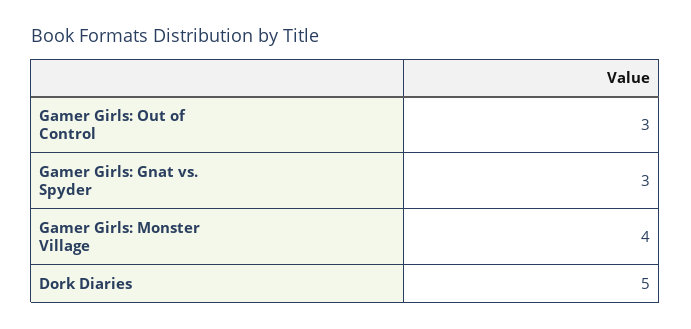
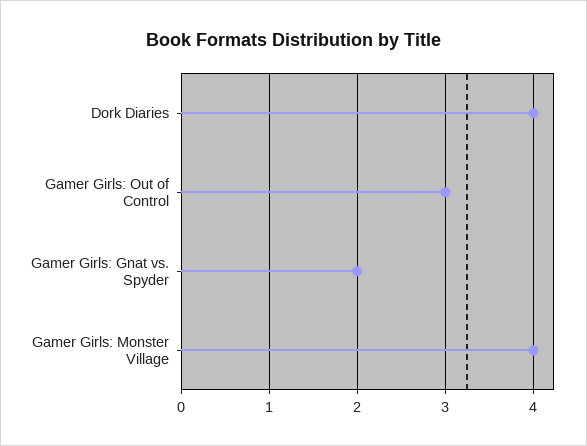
Gamer Girls: Gnat vs. Spyder: 3 -> 2
Dork Diaries: 5 -> 4

